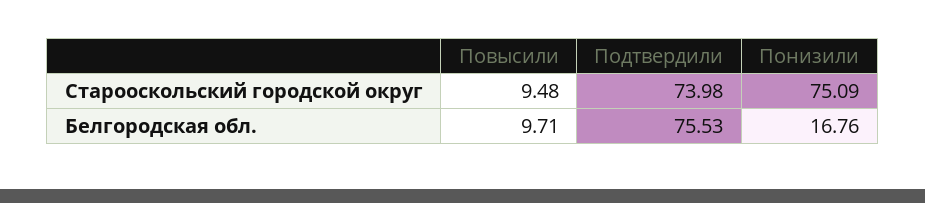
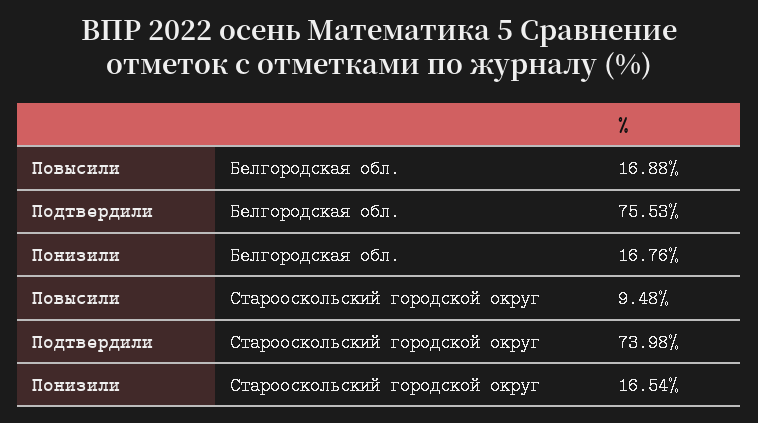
Понизили, Старооскольский городской округ: 75.09 -> 16.54
Повысили, Белгородская обл.: 9.71 -> 16.88

